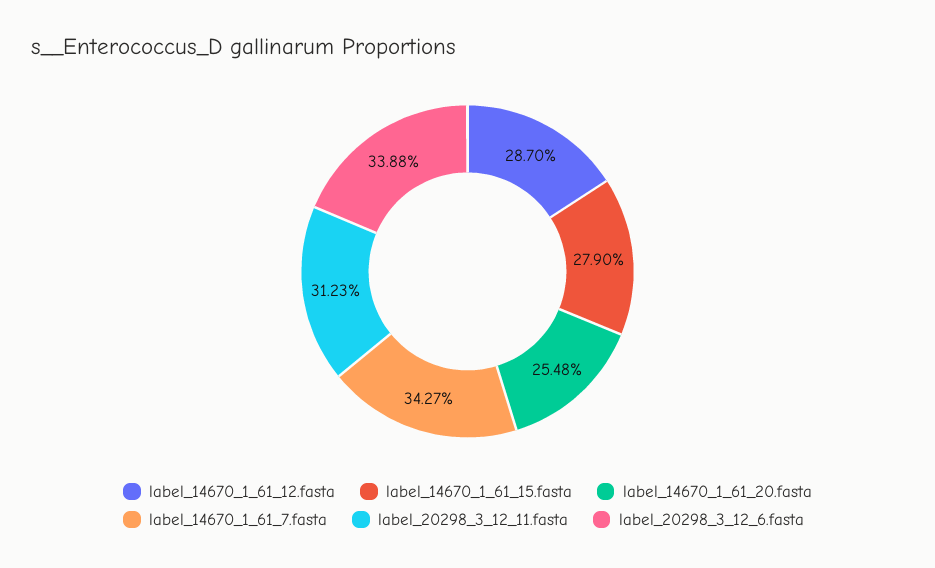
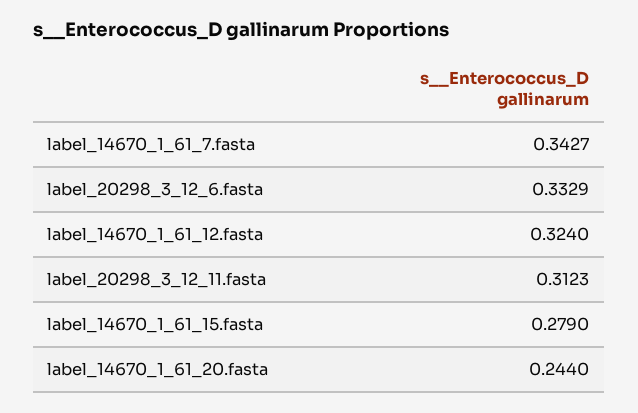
label_14670_1_61_12.fasta: 0.287 -> 0.324
label_14670_1_61_20.fasta: 0.2548 -> 0.244
label_20298_3_12_6.fasta: 0.3388 -> 0.3329

